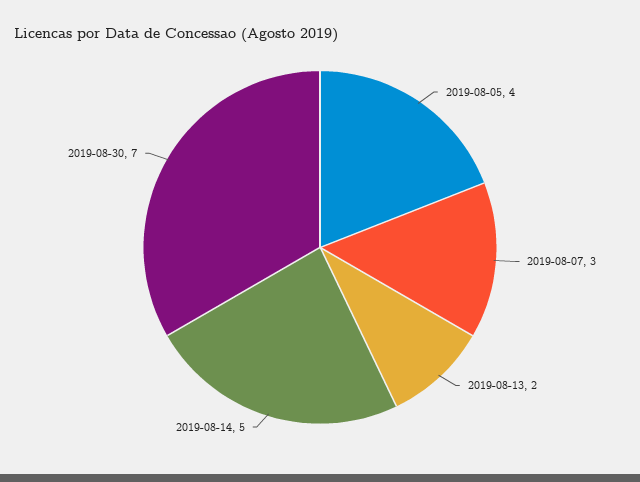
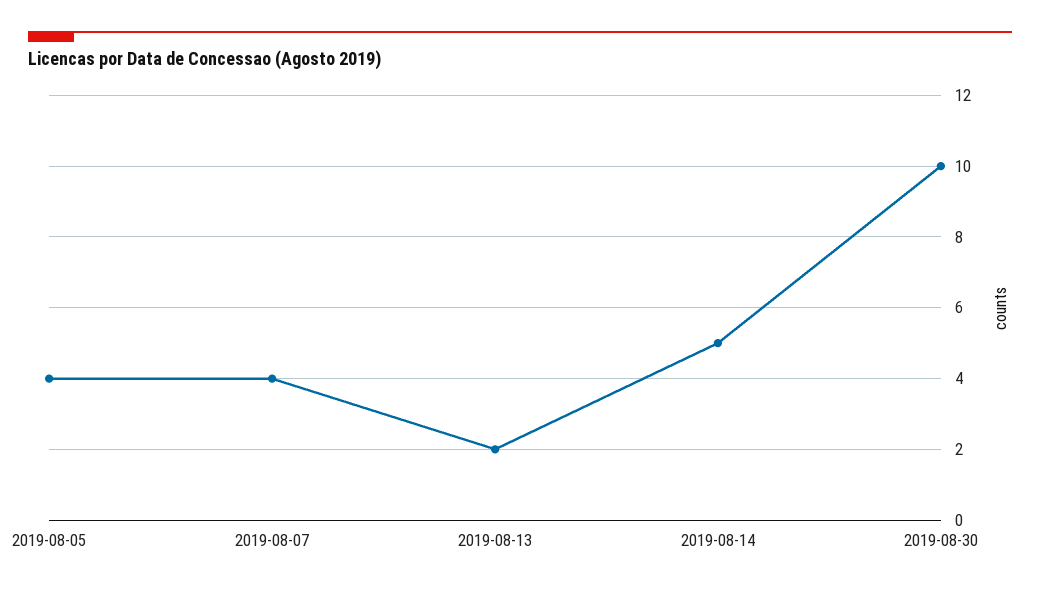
2019-08-07: 3 -> 4
2019-08-30: 7 -> 10

